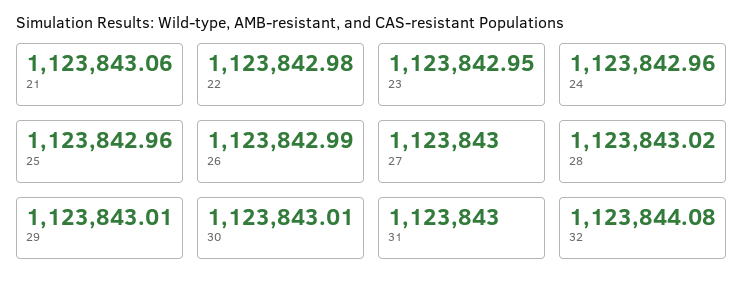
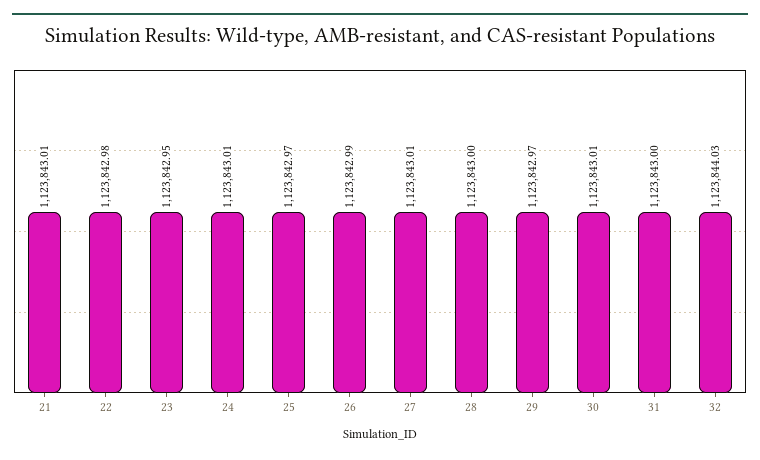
21: 1123843.06 -> 1123843.01
24: 1123842.96 -> 1123843.01
25: 1123842.96 -> 1123842.97
27: 1123843 -> 1123843.01
28: 1123843.02 -> 1123843
29: 1123843.01 -> 1123842.97
32: 1123844.08 -> 1123844.03

